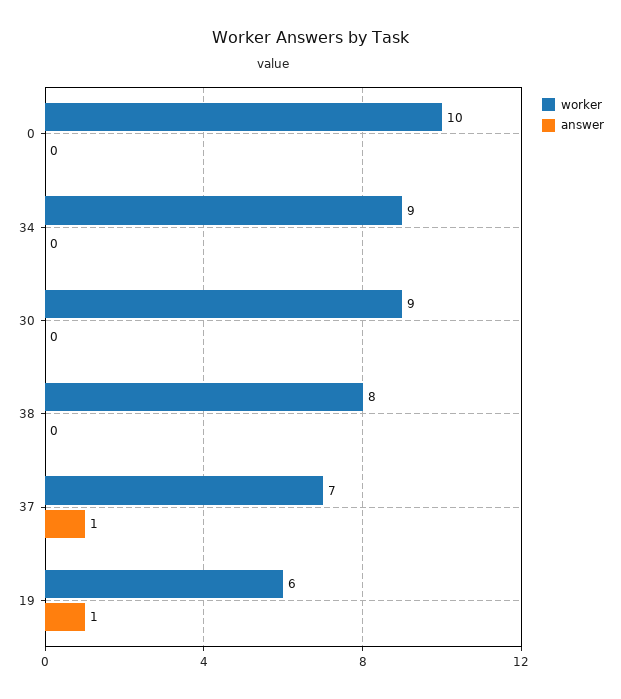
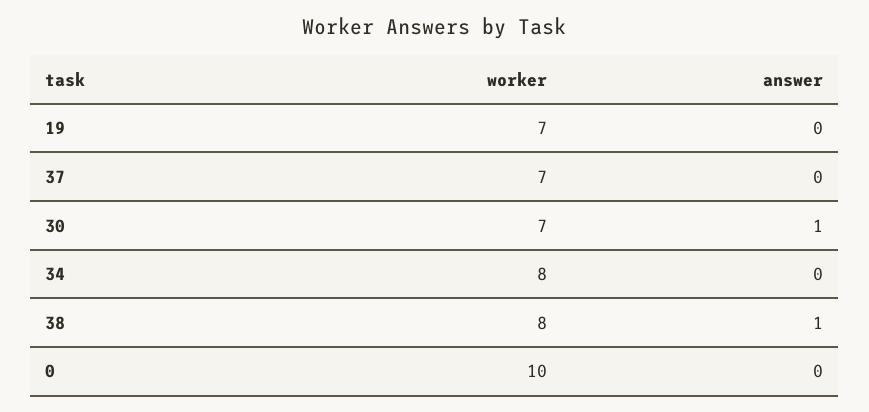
worker, 34: 9 -> 8
worker, 30: 9 -> 7
answer, 30: 0 -> 1
answer, 38: 0 -> 1
answer, 37: 1 -> 0
worker, 19: 6 -> 7
answer, 19: 1 -> 0

